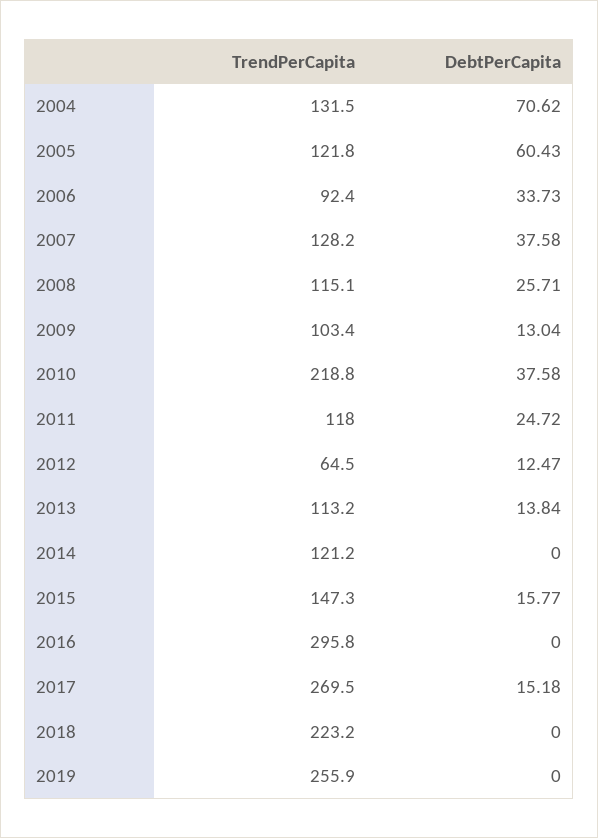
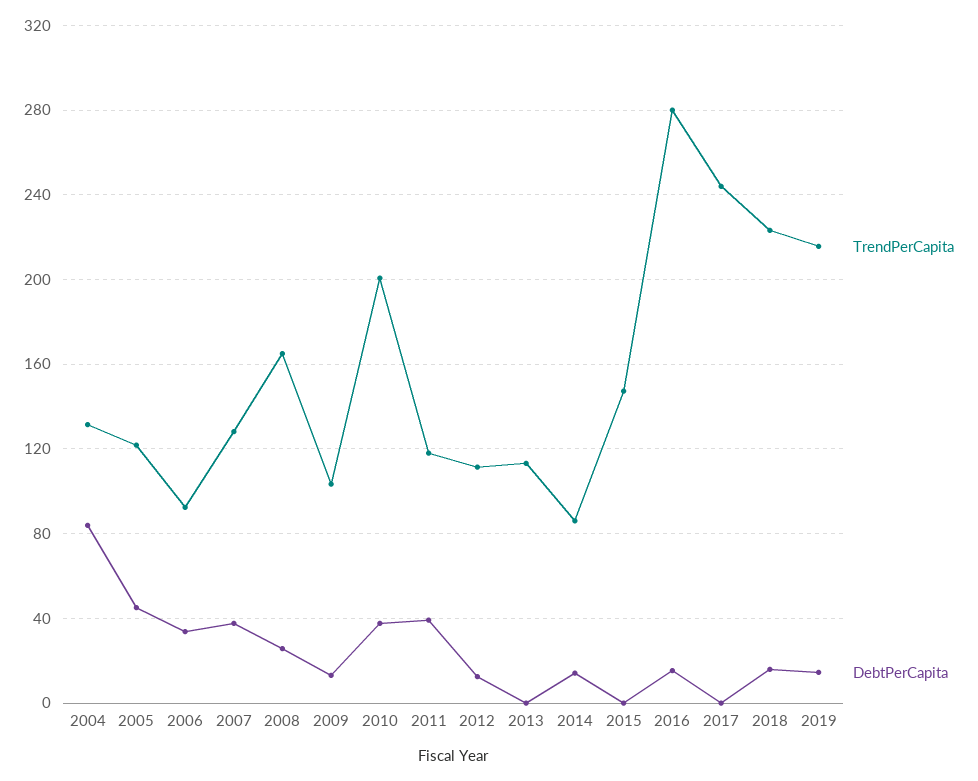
DebtPerCapita, 2004: 70.62 -> 85
DebtPerCapita, 2005: 60.43 -> 45
TrendPerCapita, 2008: 115.1 -> 165
TrendPerCapita, 2010: 218.8 -> 200
DebtPerCapita, 2011: 24.72 -> 40
TrendPerCapita, 2012: 64.5 -> 110
DebtPerCapita, 2013: 13.84 -> 0
TrendPerCapita, 2014: 121.2 -> 85
DebtPerCapita, 2014: 0 -> 15
DebtPerCapita, 2015: 15.77 -> 0
TrendPerCapita, 2016: 295.8 -> 280
DebtPerCapita, 2016: 0 -> 15
TrendPerCapita, 2017: 269.5 -> 245
DebtPerCapita, 2017: 15.18 -> 0
DebtPerCapita, 2018: 0 -> 15
TrendPerCapita, 2019: 255.9 -> 215
DebtPerCapita, 2019: 0 -> 15

